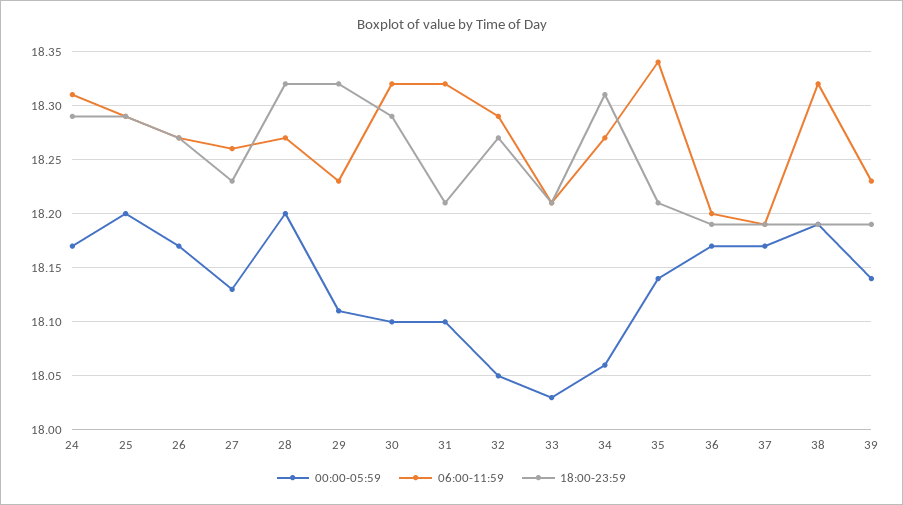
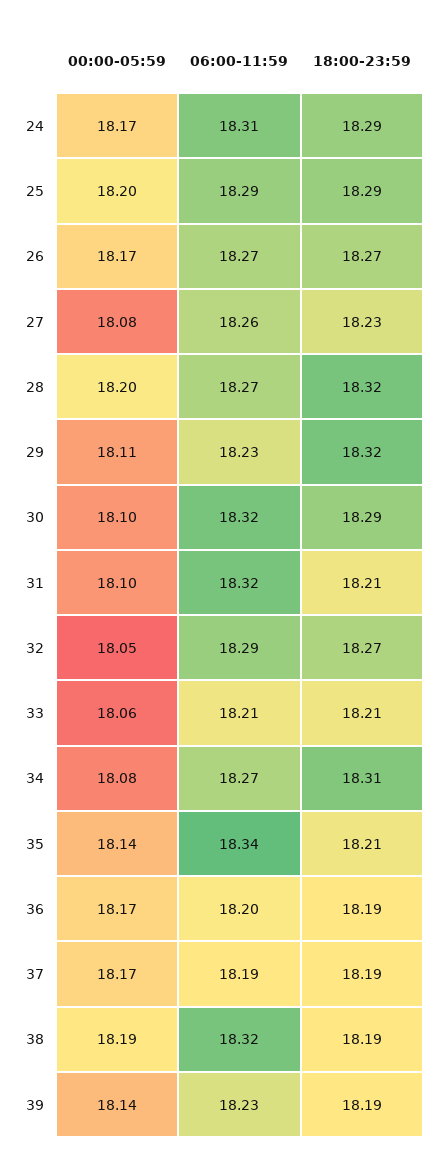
00:00-05:59, 27: 18.13 -> 18.08
00:00-05:59, 33: 18.03 -> 18.06
00:00-05:59, 34: 18.06 -> 18.08

